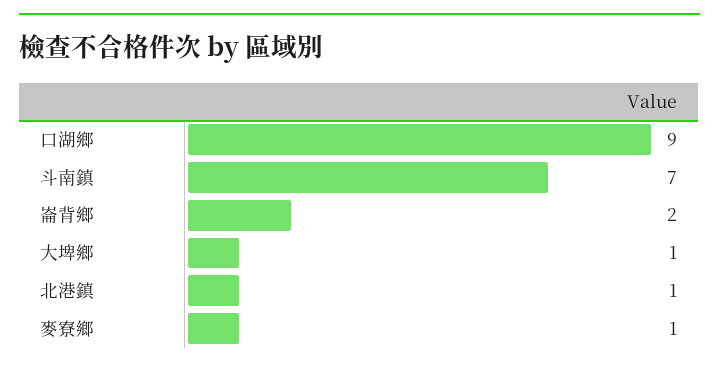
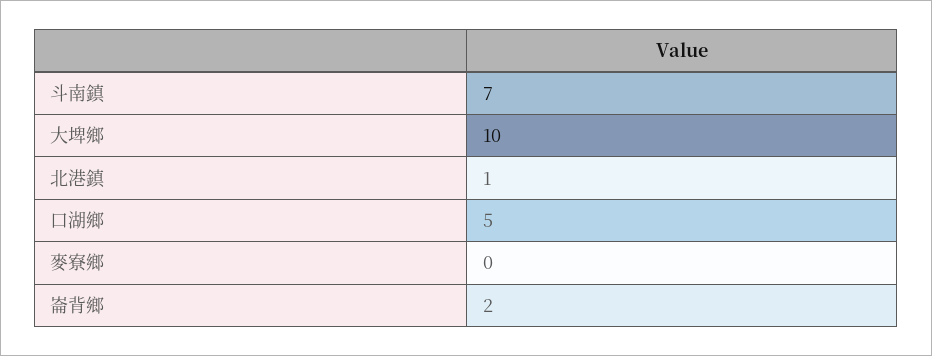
口湖鄉: 9 -> 5
大埤鄉: 1 -> 10
麥寮鄉: 1 -> 0

